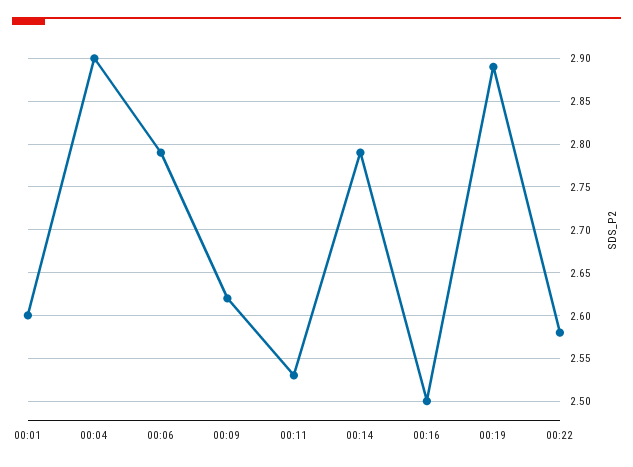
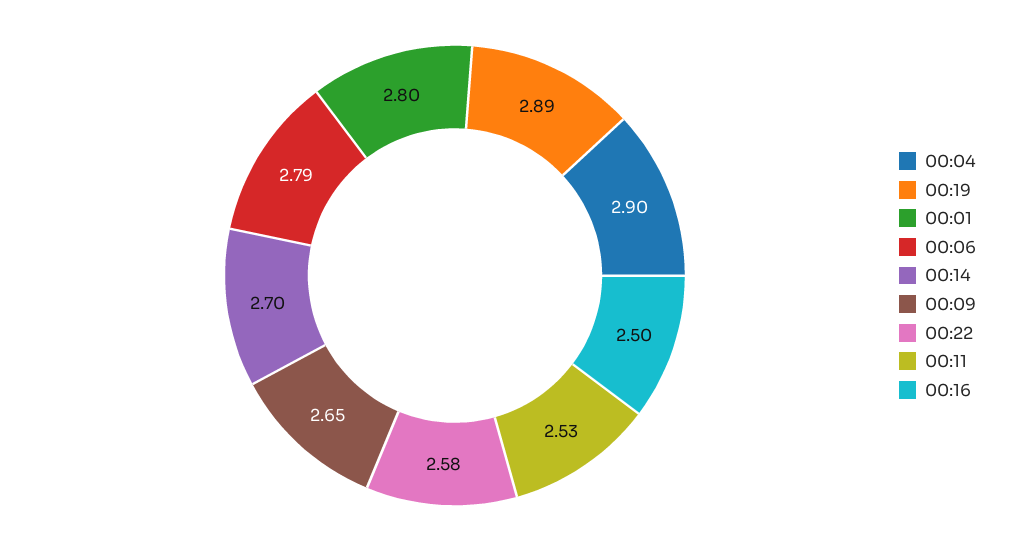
00:01: 2.6 -> 2.8
00:09: 2.62 -> 2.65
00:14: 2.79 -> 2.7

